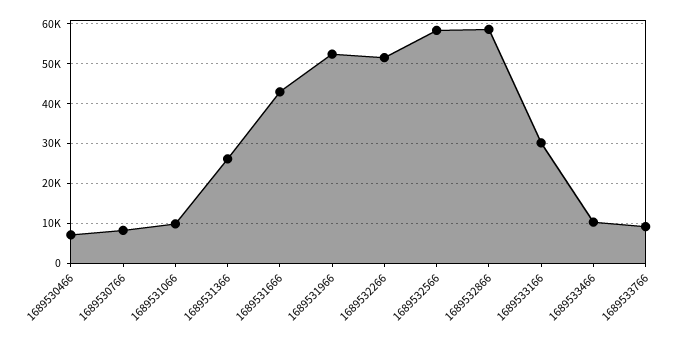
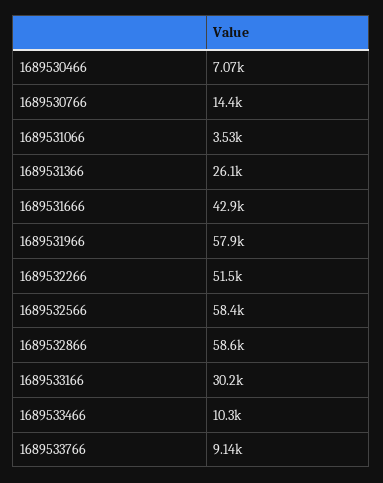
1689530766: 8000 -> 14400
1689531066: 10000 -> 3530
1689531966: 52000 -> 57900

